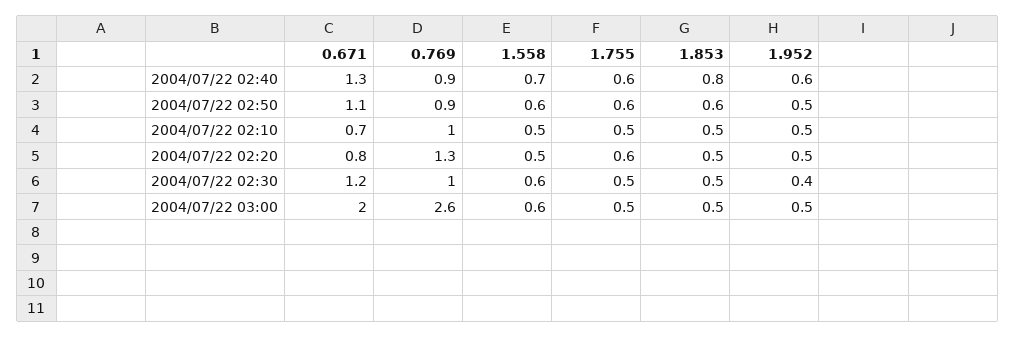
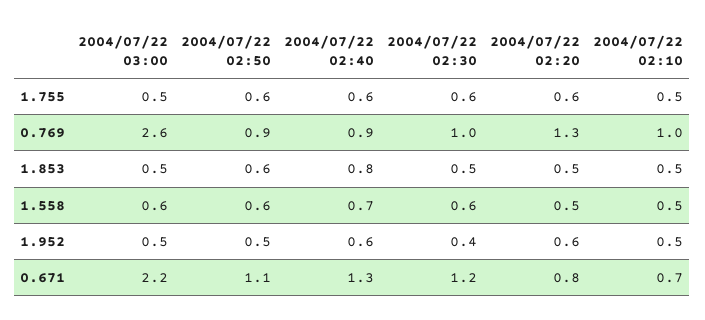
1.952, 2004/07/22 02:20: 0.5 -> 0.6
1.755, 2004/07/22 02:30: 0.5 -> 0.6
0.671, 2004/07/22 03:00: 2 -> 2.2

